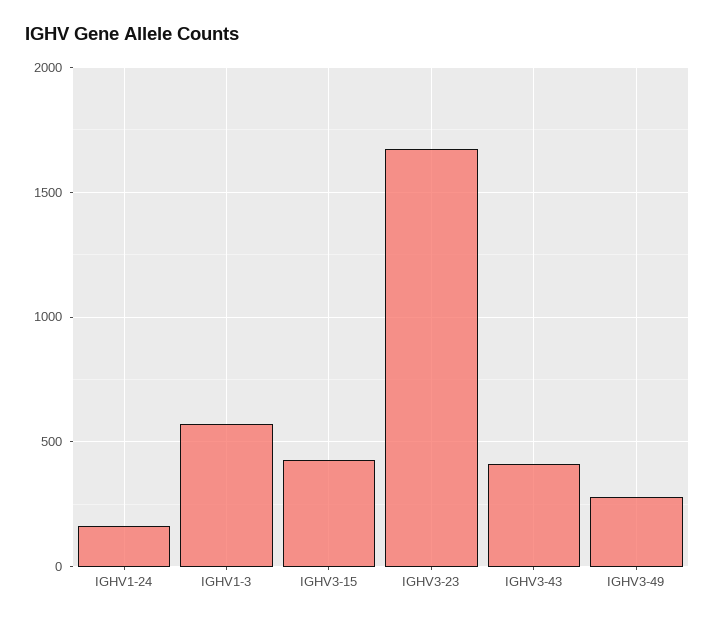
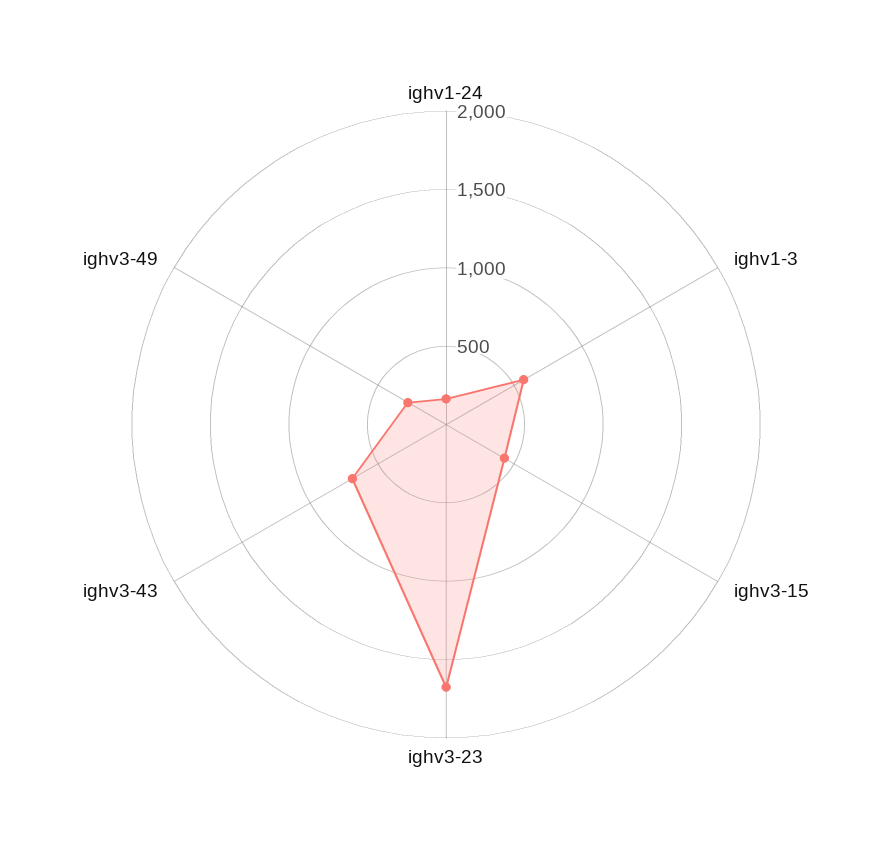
IGHV3-43: 400 -> 700

